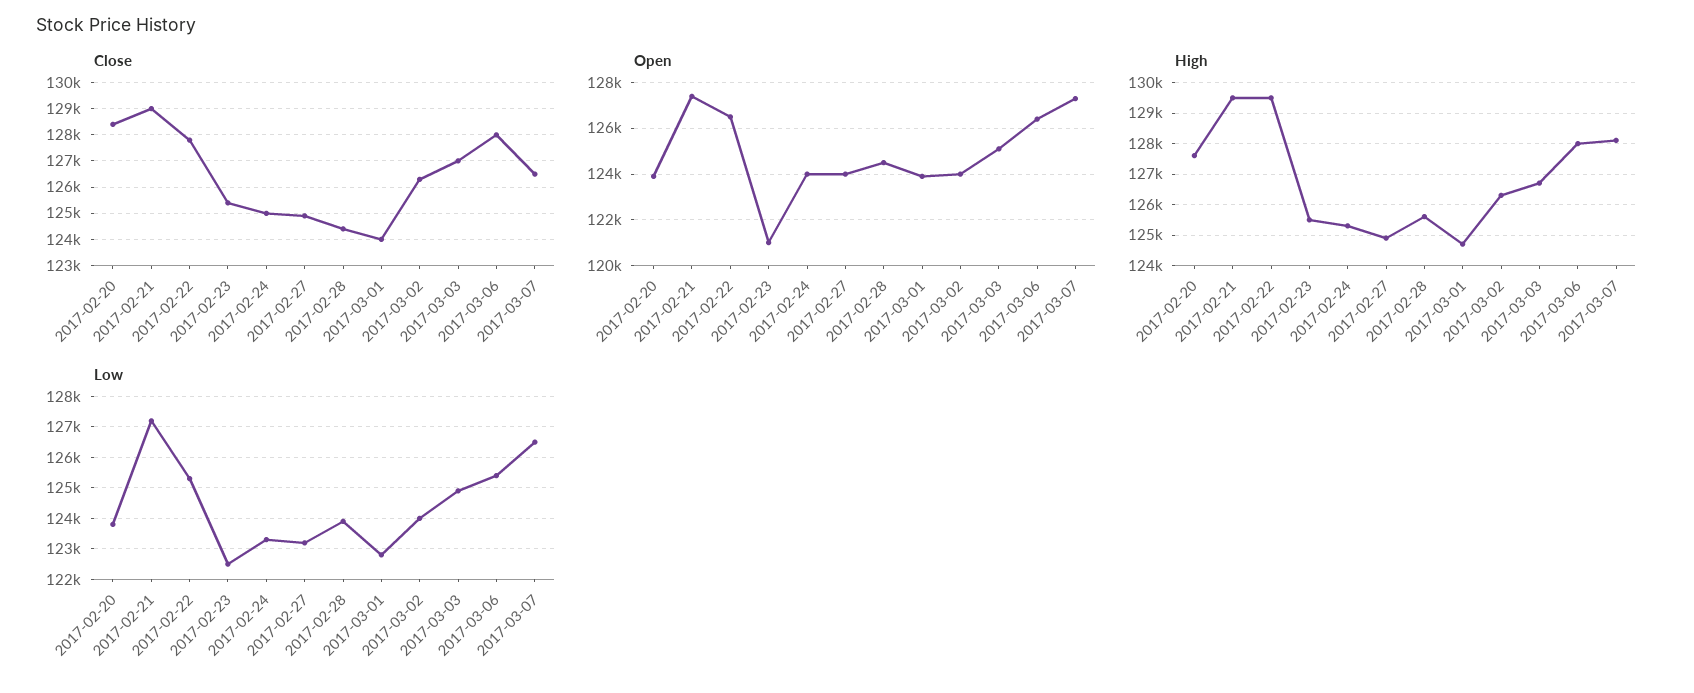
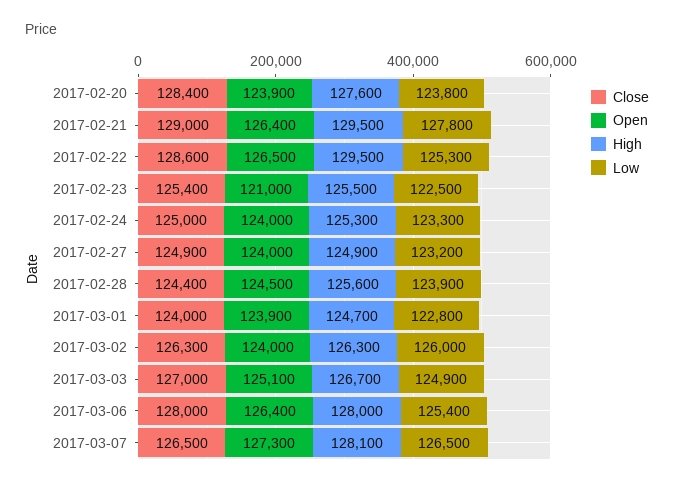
Close, 2017-02-22: 127750 -> 128600
Open, 2017-02-21: 127500 -> 126400
Low, 2017-02-21: 127200 -> 127800
Low, 2017-03-02: 124000 -> 126000

